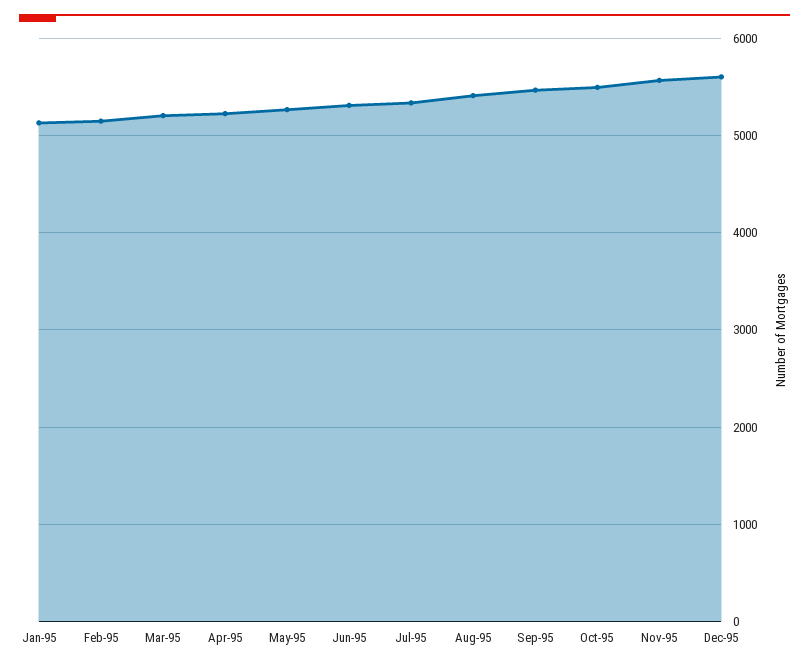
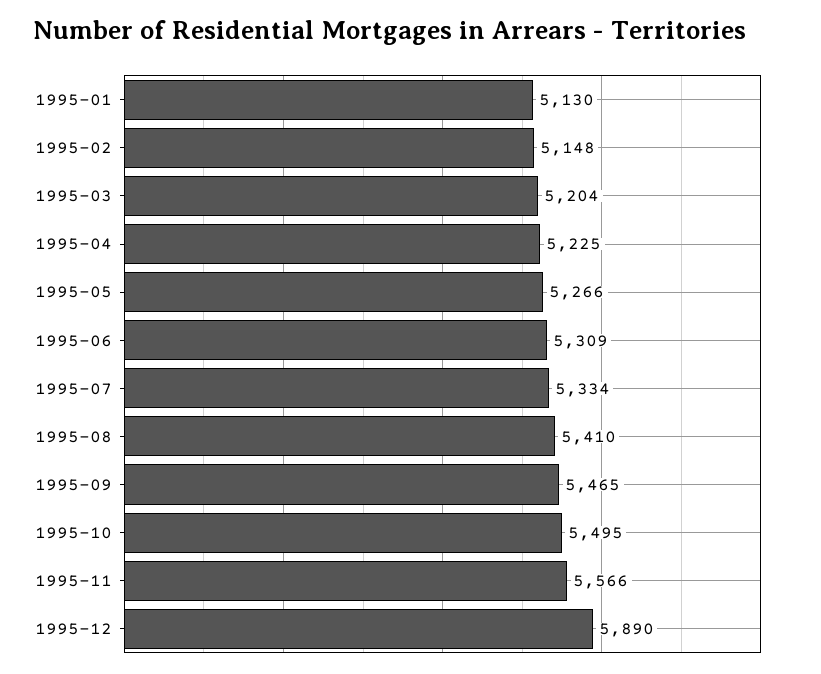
Dec-95: 5600 -> 5890

